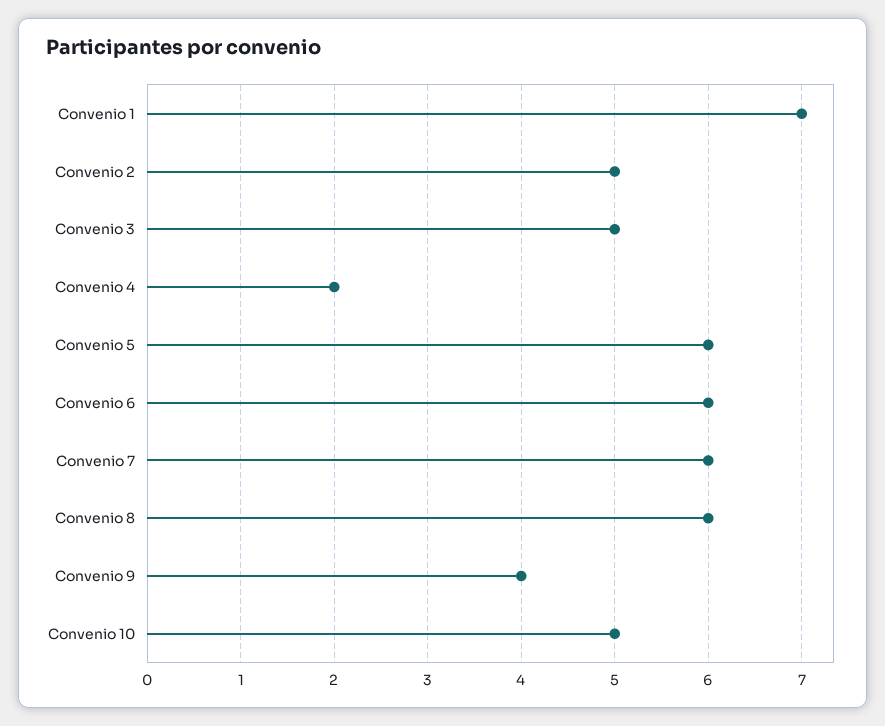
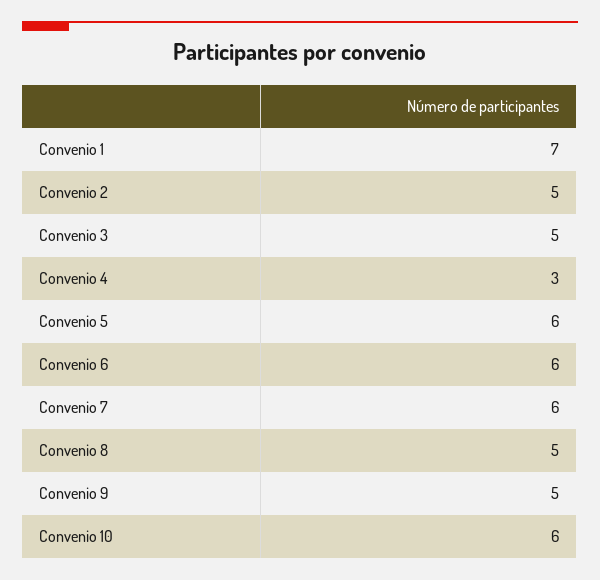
Convenio 4: 2 -> 3
Convenio 8: 6 -> 5
Convenio 9: 4 -> 5
Convenio 10: 5 -> 6

